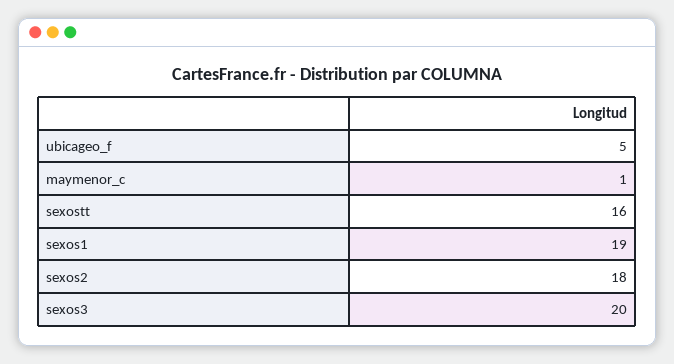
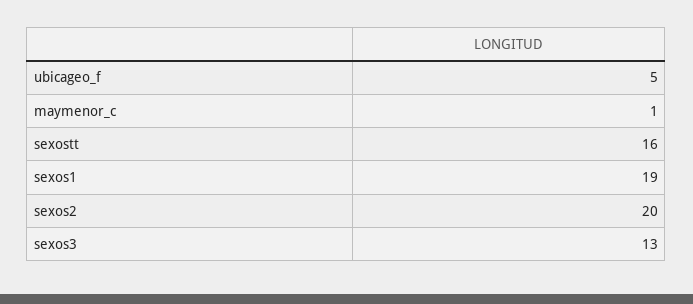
sexos2: 18 -> 20
sexos3: 20 -> 13

